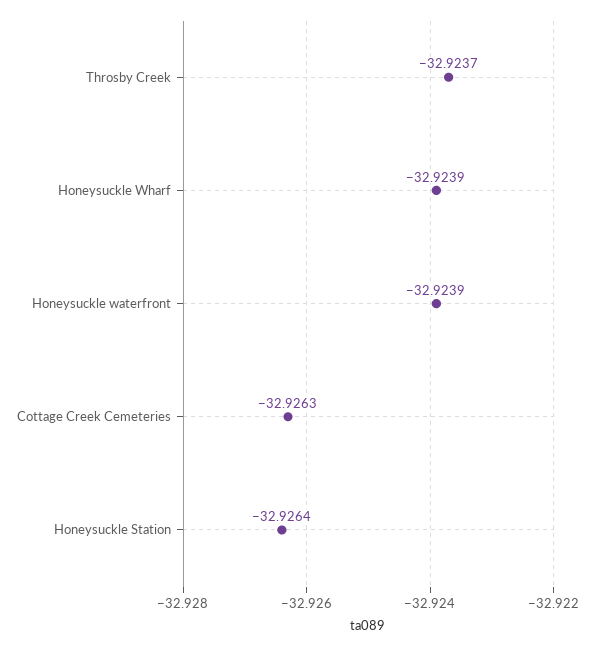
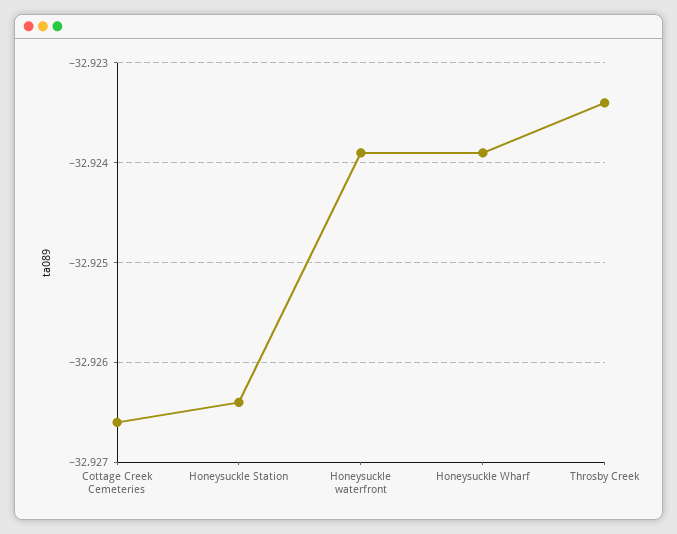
Throsby Creek: -32.9237 -> -32.9234
Cottage Creek Cemeteries: -32.9263 -> -32.9266

